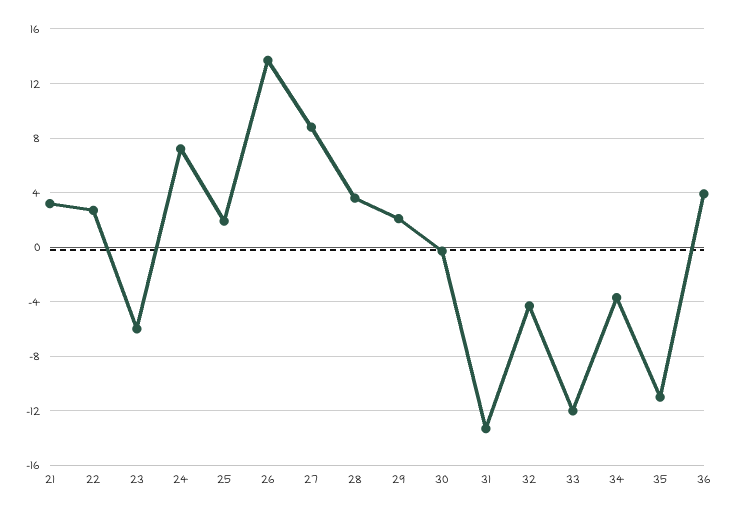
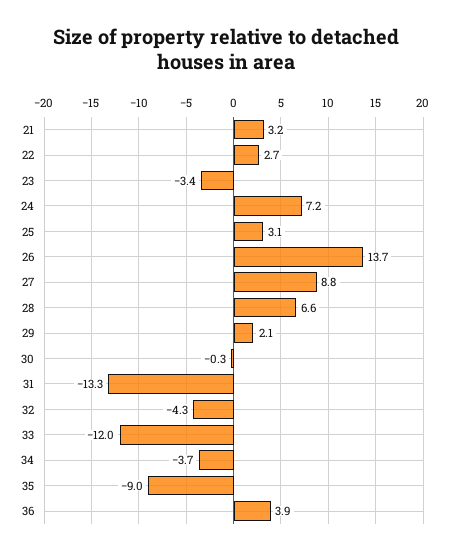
23: -6 -> -3.4
25: 2 -> 3.1
28: 3.5 -> 6.6
35: -11 -> -9

